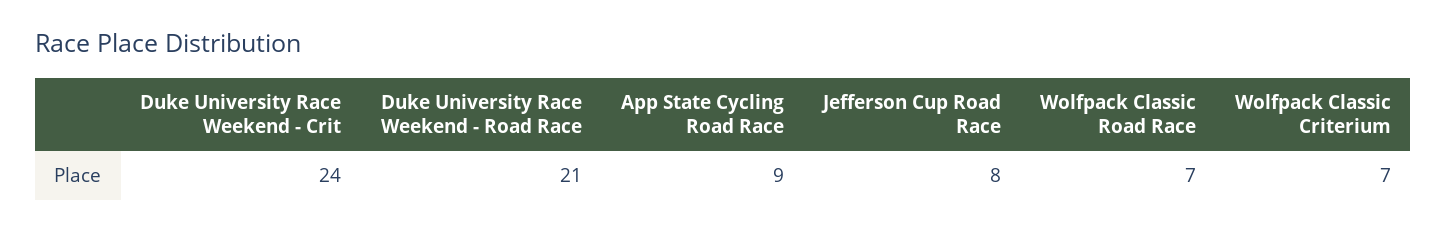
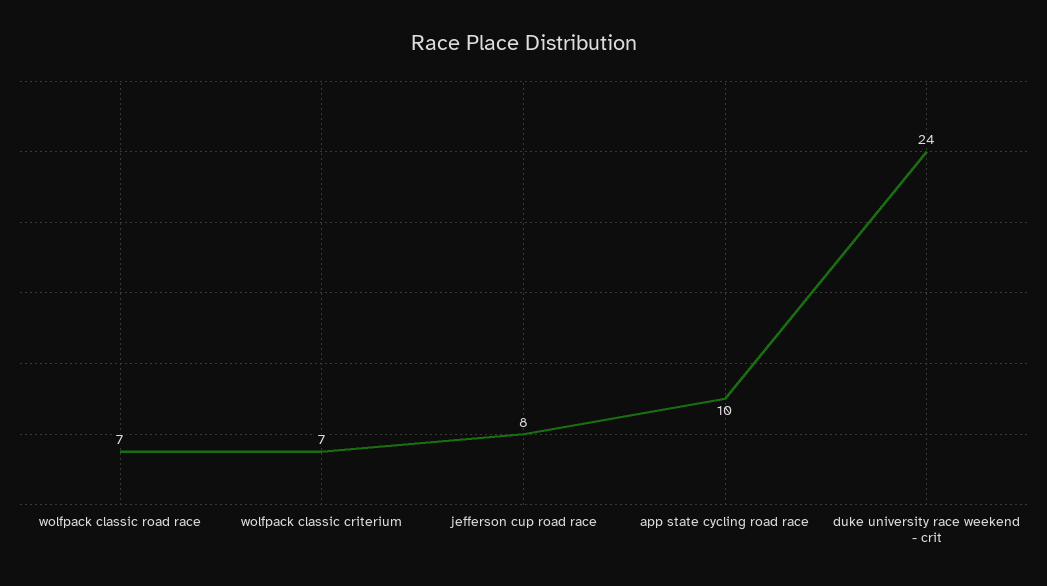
Duke University Race Weekend - Road Race: 21 -> none
App State Cycling Road Race: 9 -> 10

